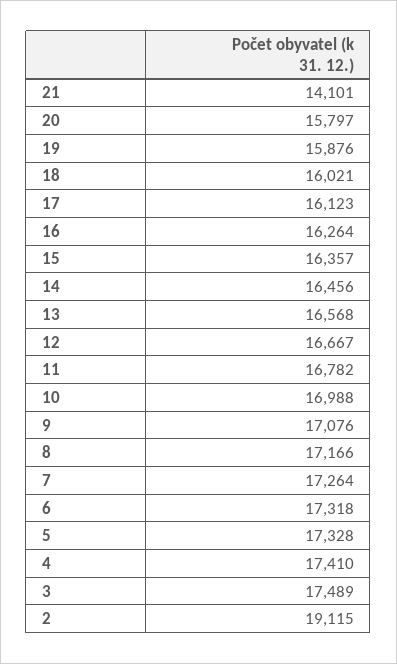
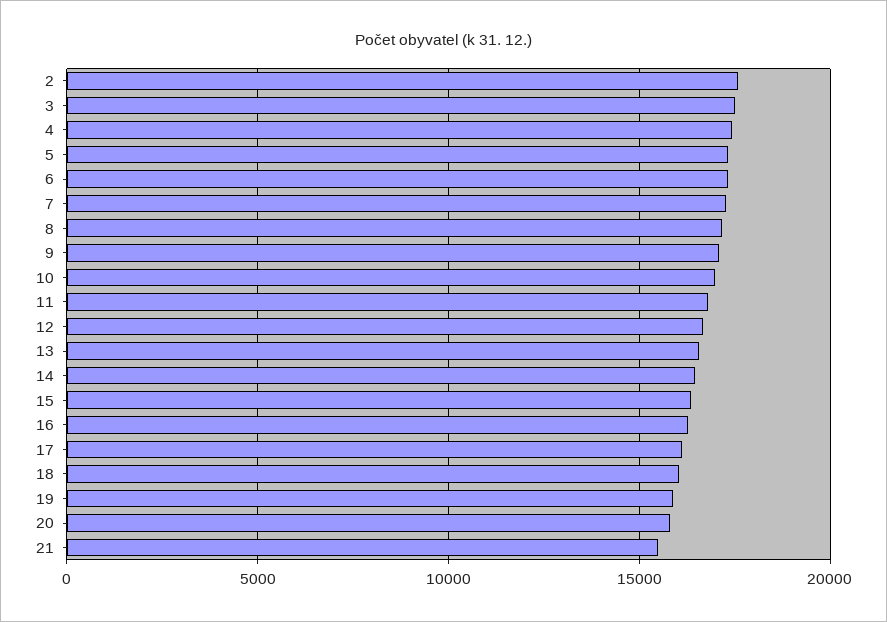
21: 14101 -> 15500
2: 19115 -> 17500

